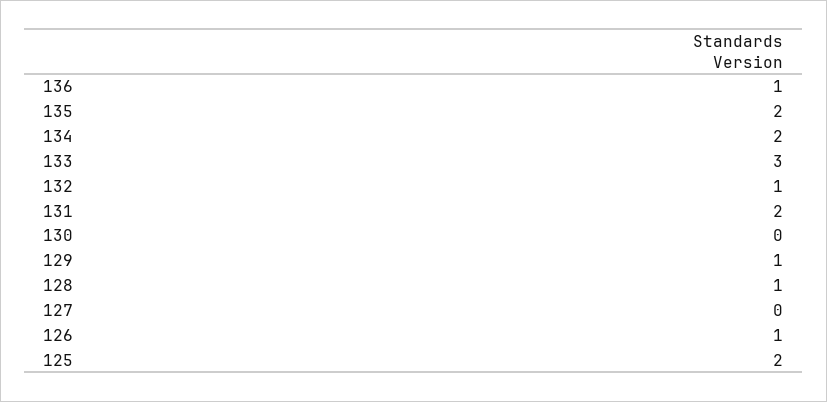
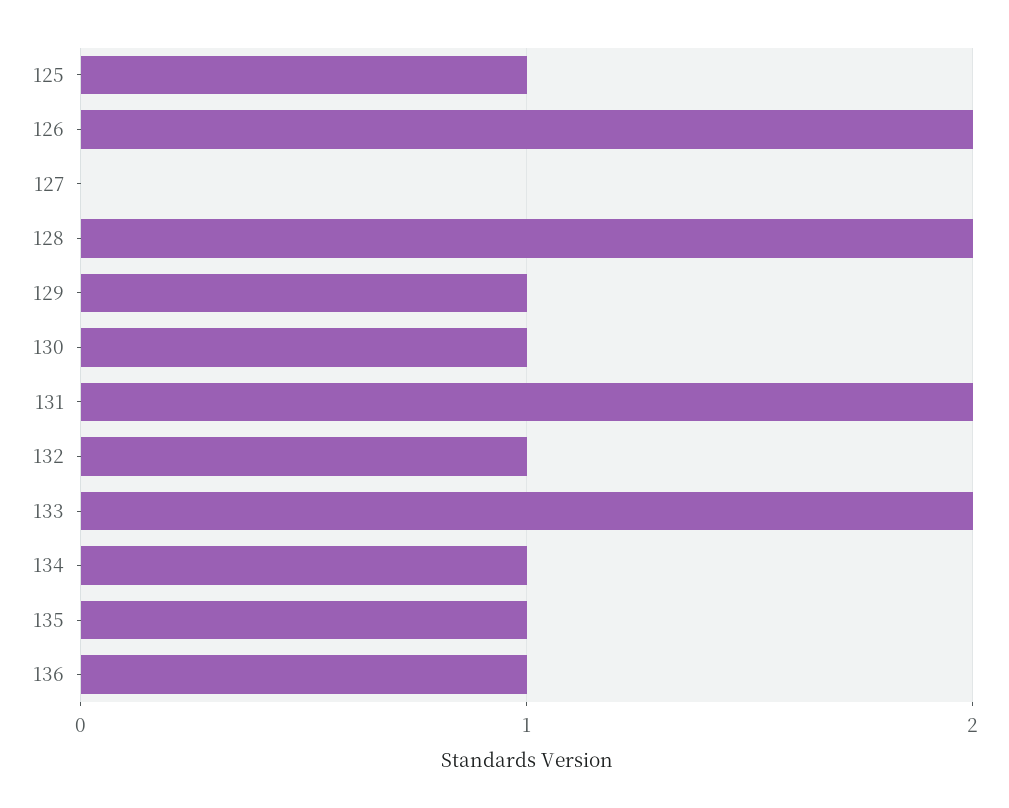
135: 2 -> 1
134: 2 -> 1
133: 3 -> 2
130: 0 -> 1
128: 1 -> 2
126: 1 -> 2
125: 2 -> 1

